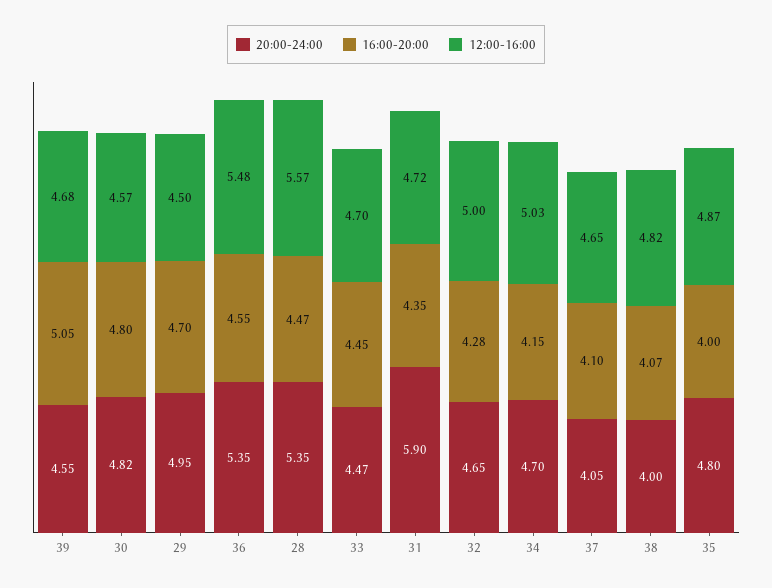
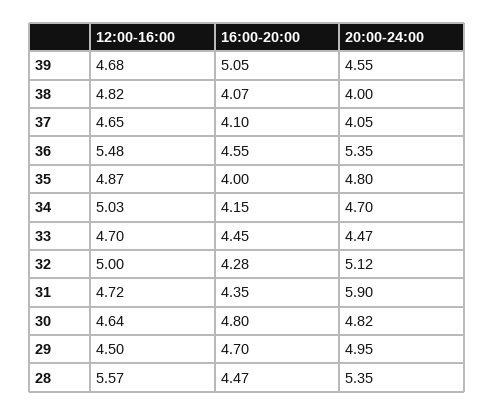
12:00-16:00, 30: 4.57 -> 4.64
20:00-24:00, 32: 4.65 -> 5.12

